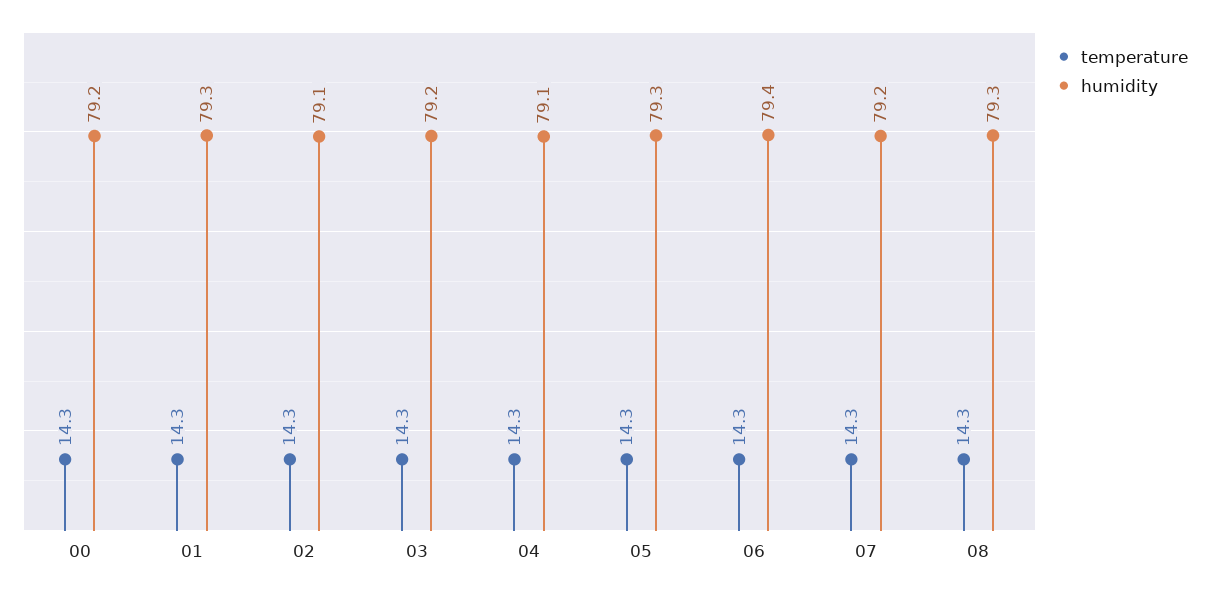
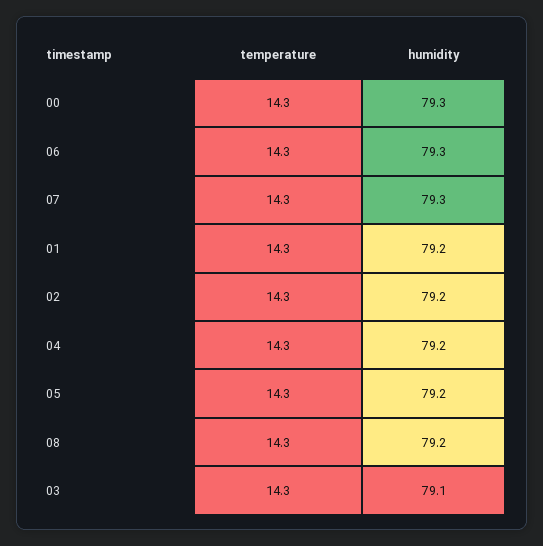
humidity, 00: 79.2 -> 79.3
humidity, 01: 79.3 -> 79.2
humidity, 02: 79.1 -> 79.2
humidity, 03: 79.2 -> 79.1
humidity, 04: 79.1 -> 79.2
humidity, 05: 79.3 -> 79.2
humidity, 06: 79.4 -> 79.3
humidity, 07: 79.2 -> 79.3
humidity, 08: 79.3 -> 79.2

